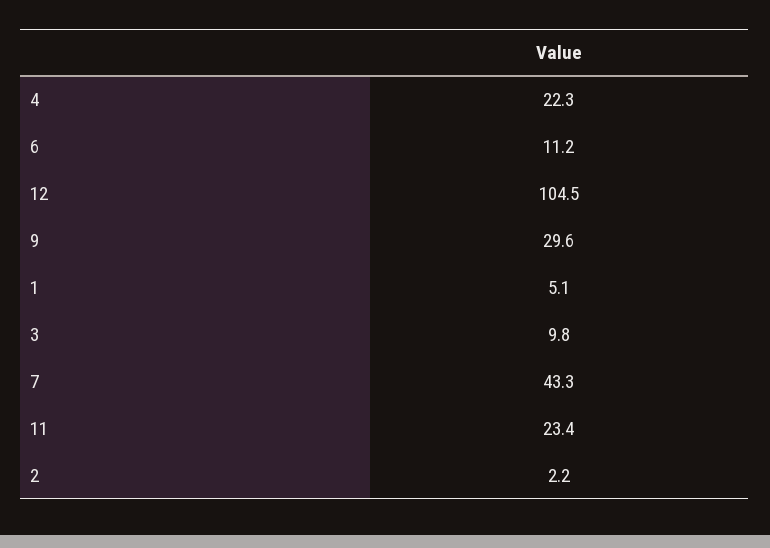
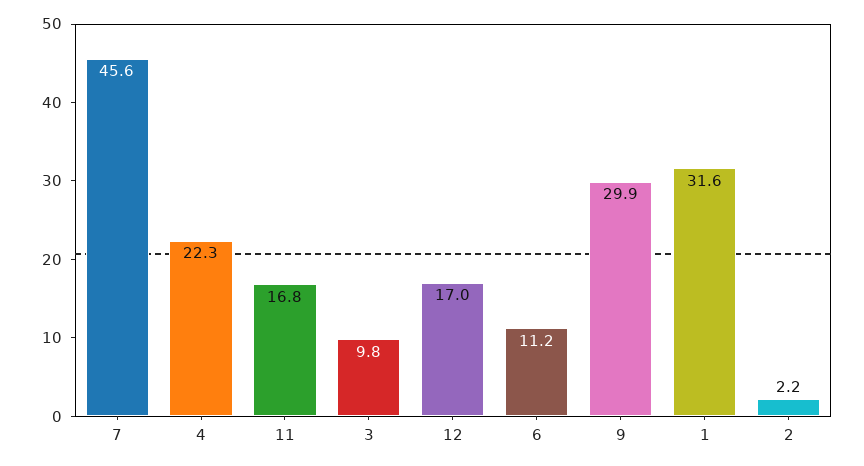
12: 104.5 -> 17
9: 29.6 -> 29.9
1: 5.1 -> 31.6
7: 43.3 -> 45.6
11: 23.4 -> 16.8

